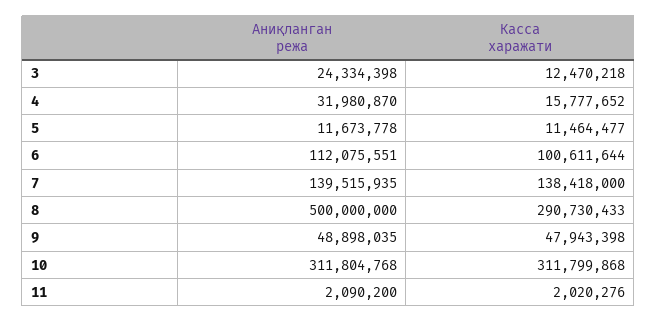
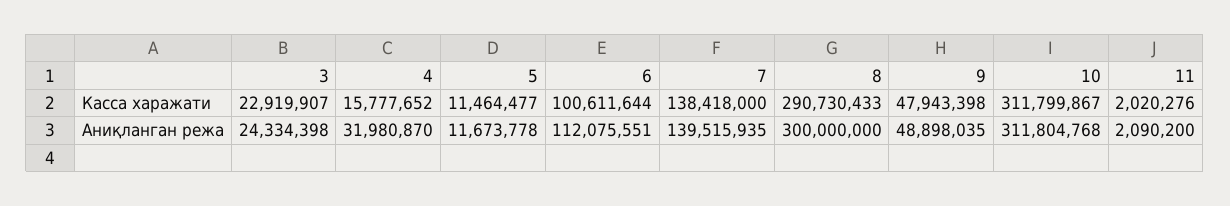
Касса харажати, 3: 12470218 -> 22919907
Аниқланган режа, 8: 500000000 -> 300000000
Касса харажати, 10: 311799868 -> 311799867

